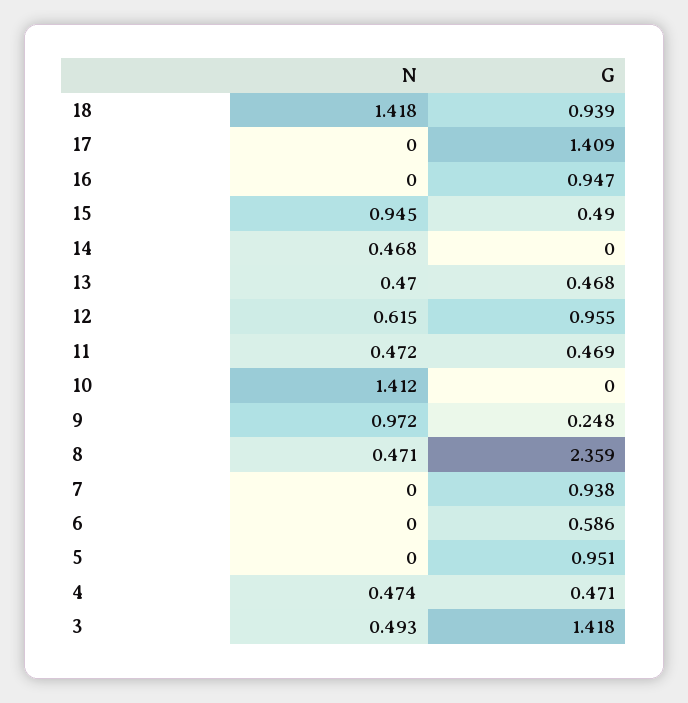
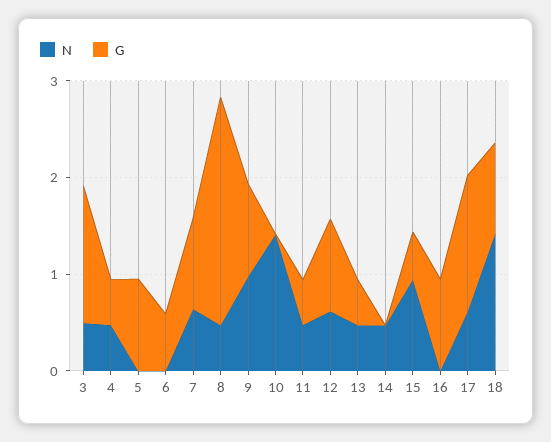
N, 17: 0 -> 0.6
G, 9: 0.248 -> 1
N, 7: 0 -> 0.6

